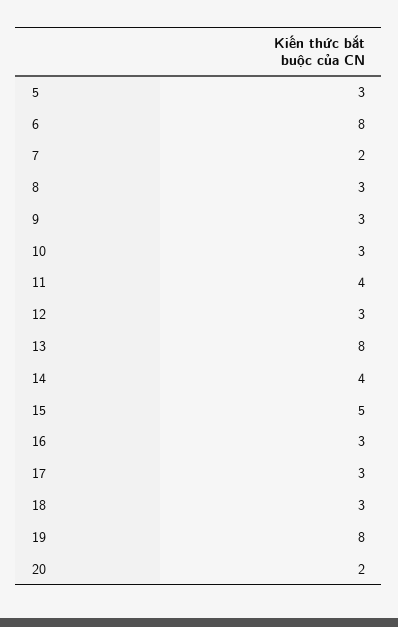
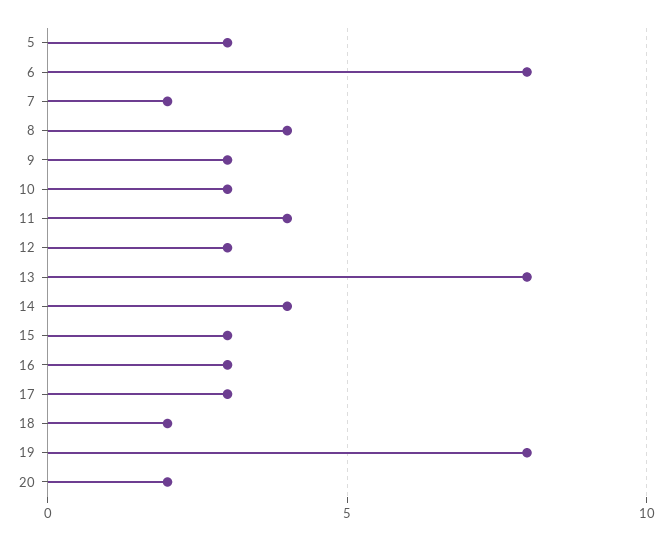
8: 3 -> 4
15: 5 -> 3
18: 3 -> 2

